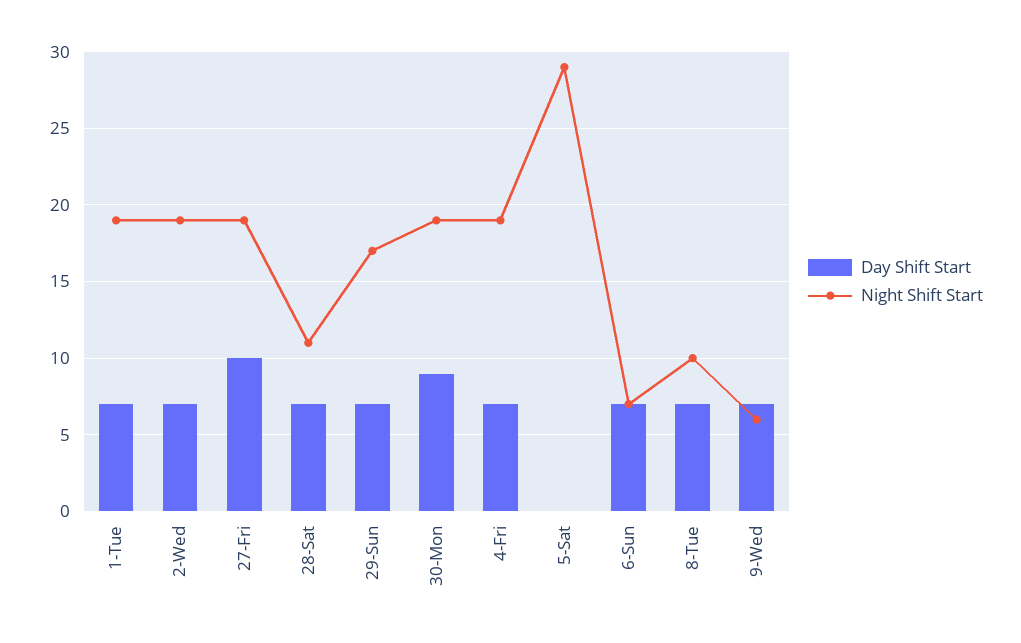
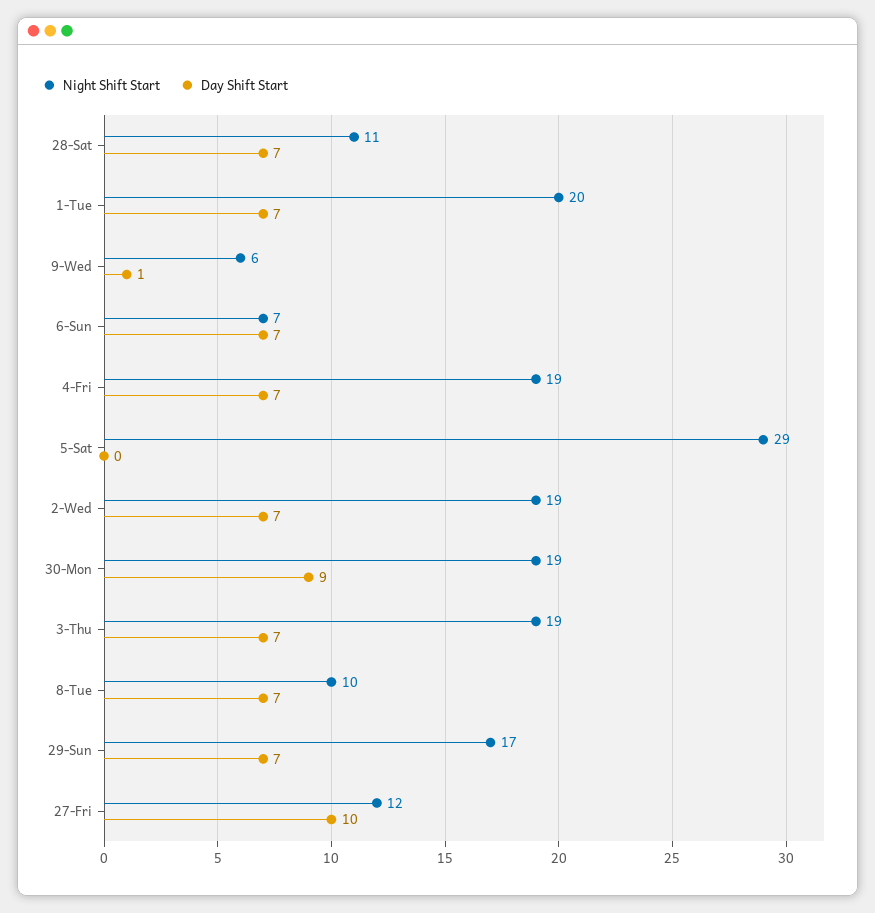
Night Shift Start, 1-Tue: 19 -> 20
Night Shift Start, 27-Fri: 19 -> 12
Day Shift Start, 9-Wed: 7 -> 1
Night Shift Start, 3-Thu: none -> 19
Day Shift Start, 3-Thu: none -> 7

